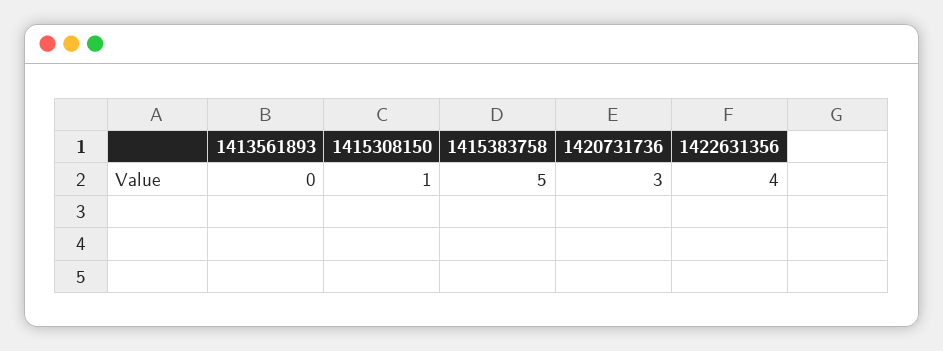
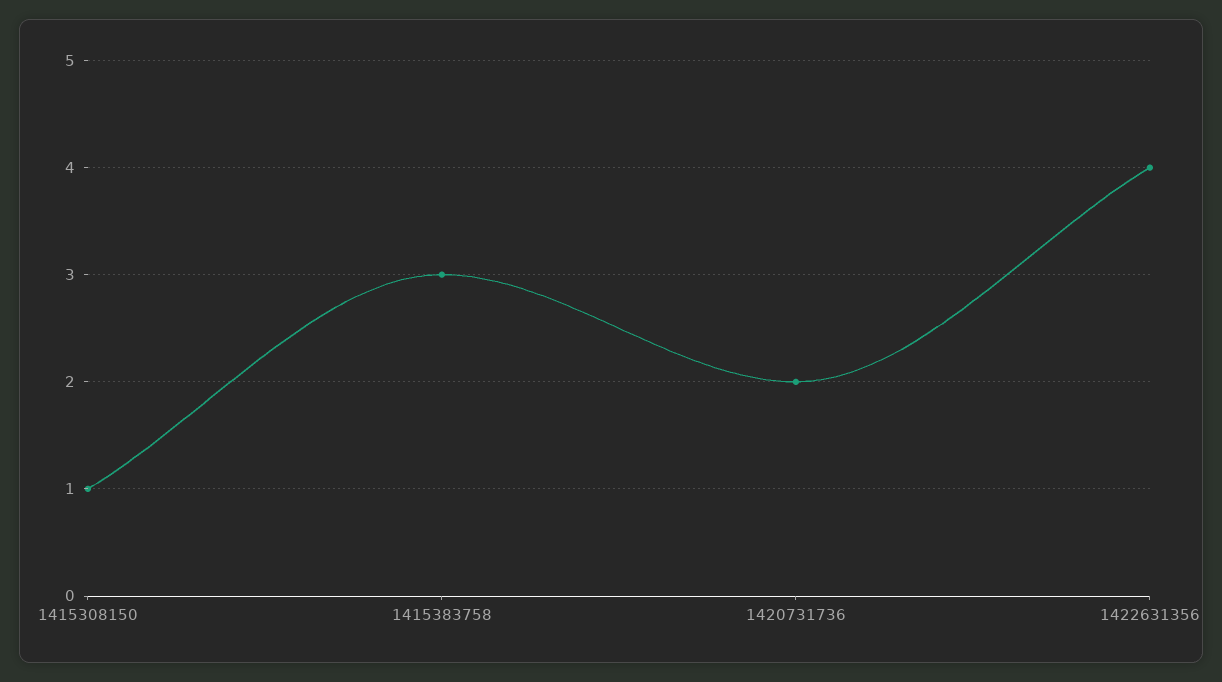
1413561893: 0 -> none
1415383758: 5 -> 3
1420731736: 3 -> 2

